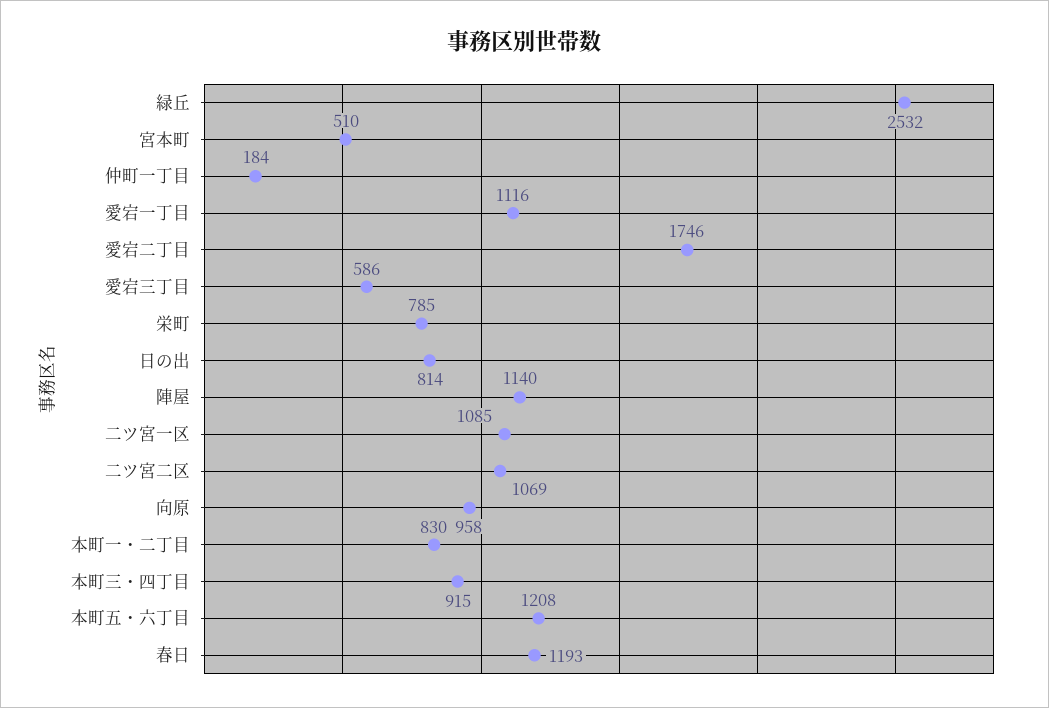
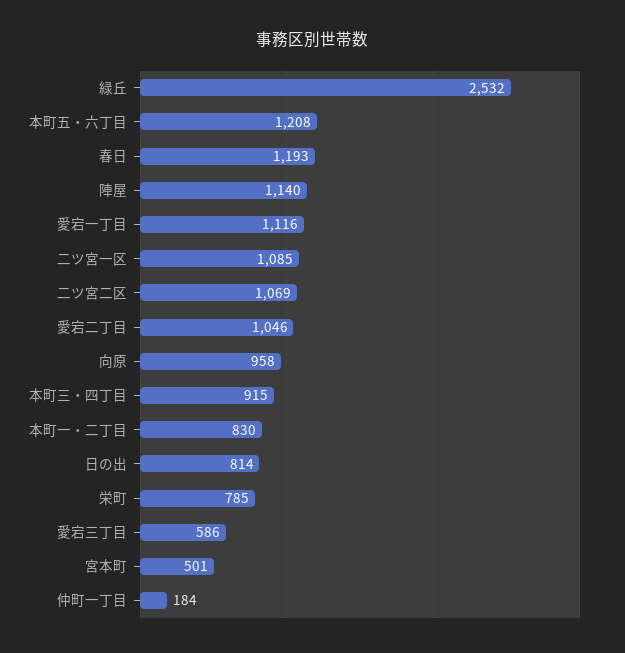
宮本町: 510 -> 501
愛宕二丁目: 1746 -> 1046

